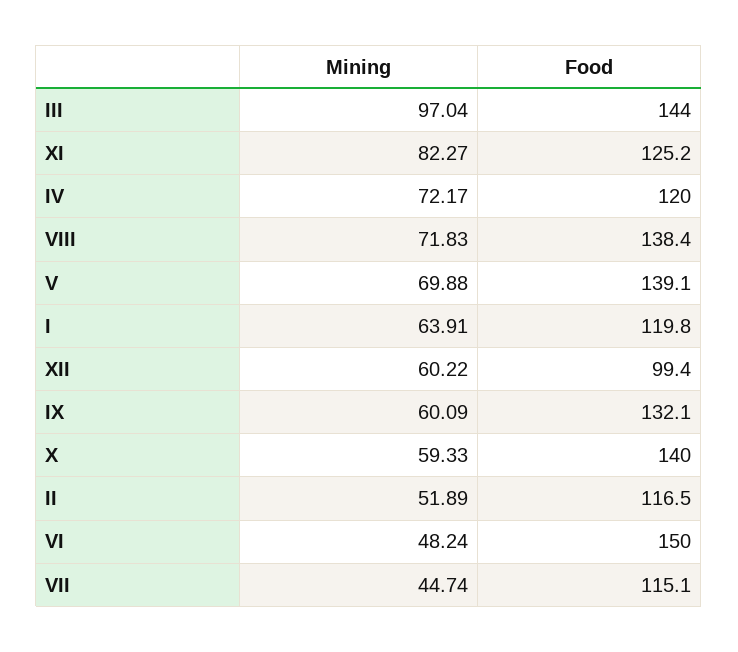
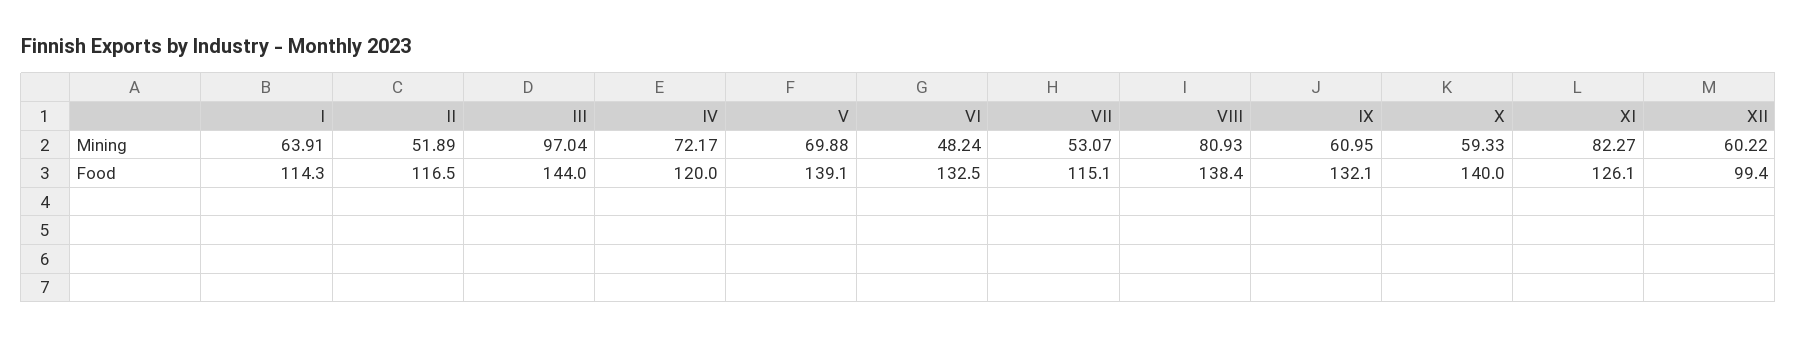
Food, XI: 125.2 -> 126.1
Mining, VIII: 71.83 -> 80.93
Food, I: 119.8 -> 114.3
Mining, IX: 60.09 -> 60.95
Food, VI: 150 -> 132.5
Mining, VII: 44.74 -> 53.07

